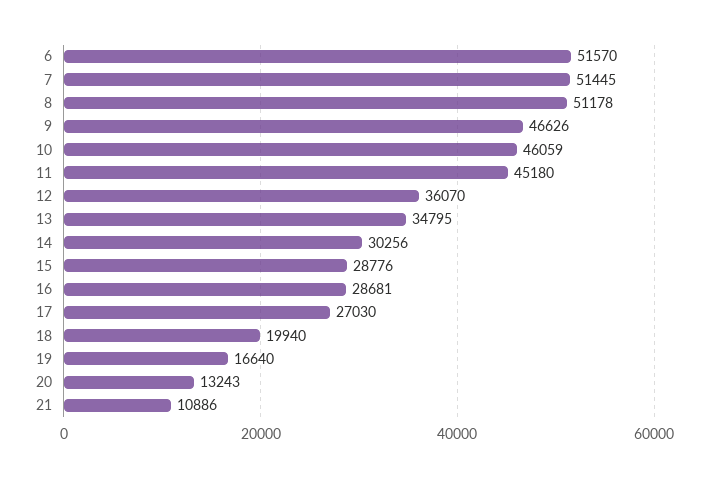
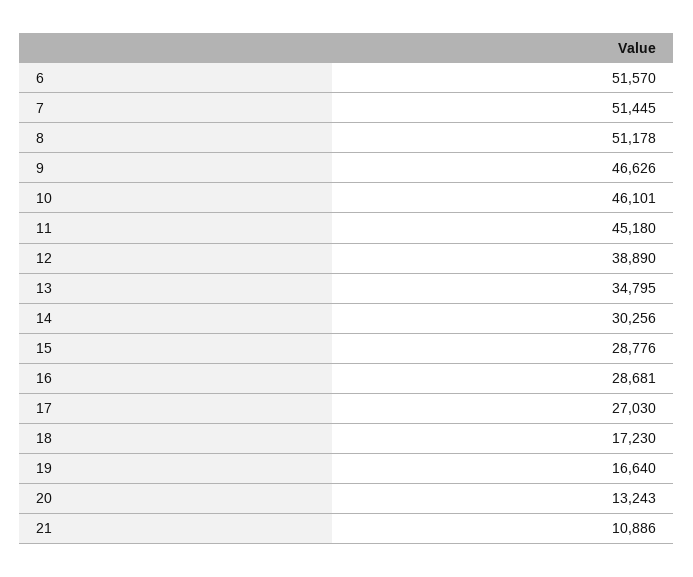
10: 46059 -> 46101
12: 36070 -> 38890
18: 19940 -> 17230

